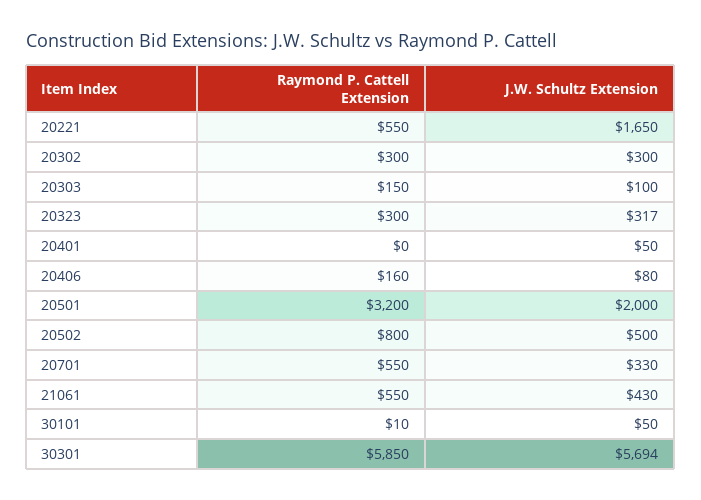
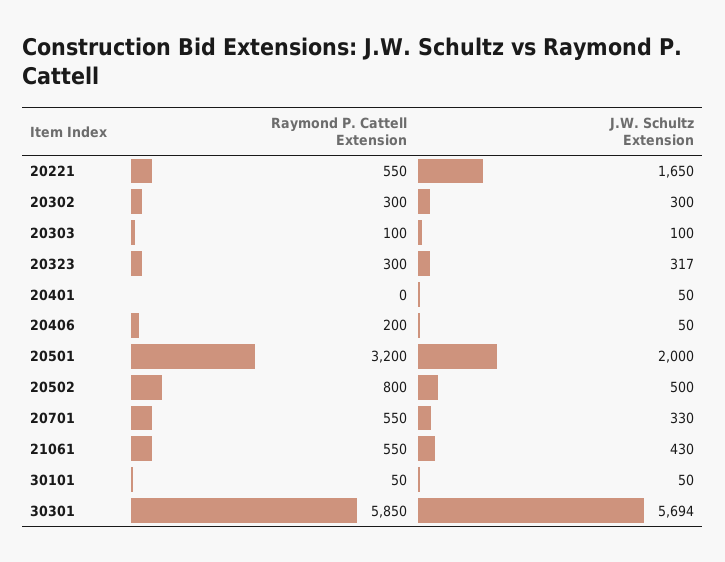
Raymond P. Cattell Extension, 20303: 150 -> 100
Raymond P. Cattell Extension, 20406: 160 -> 200
J.W. Schultz Extension, 20406: 80 -> 50
Raymond P. Cattell Extension, 30101: 10 -> 50

